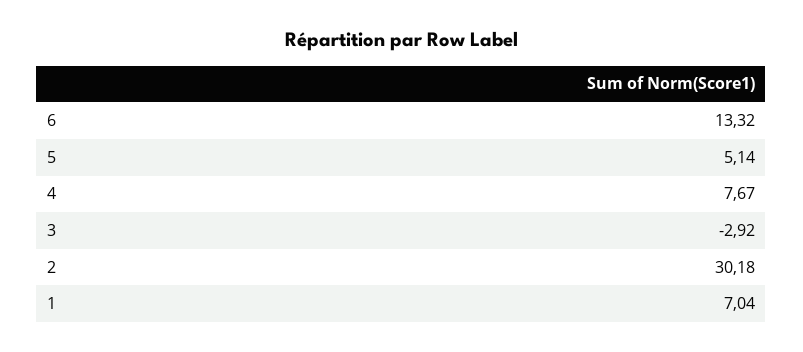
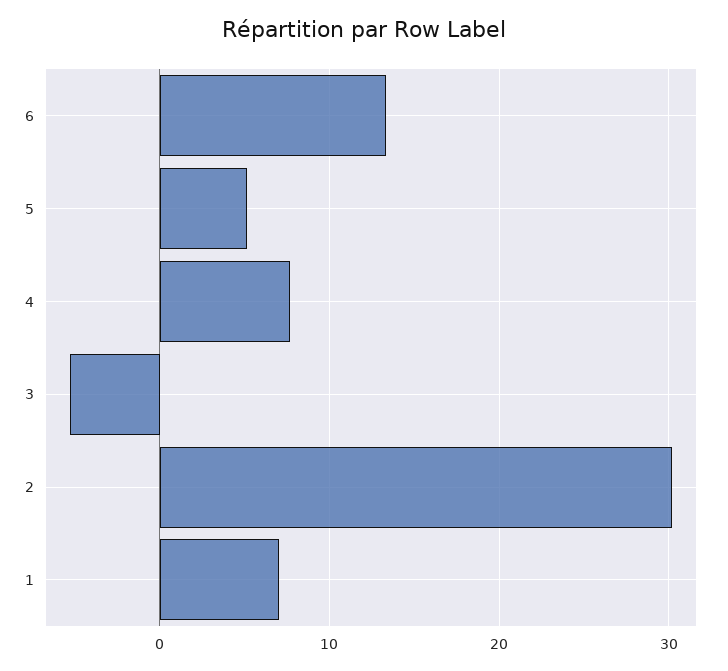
3: -2.92 -> -5

